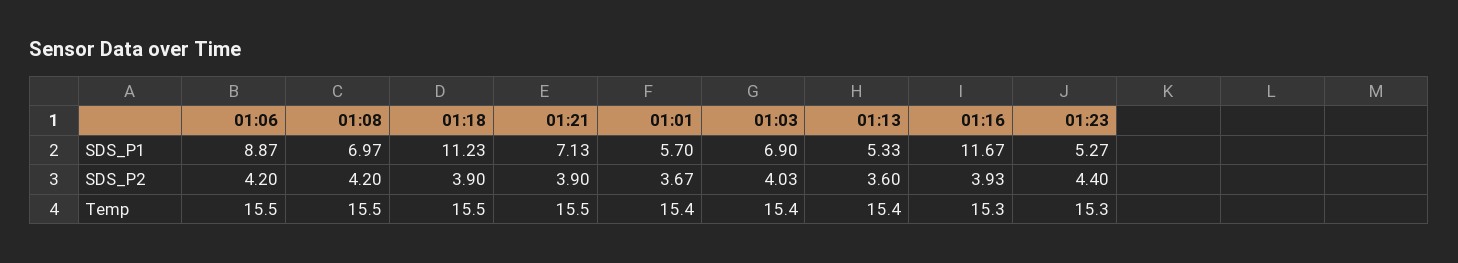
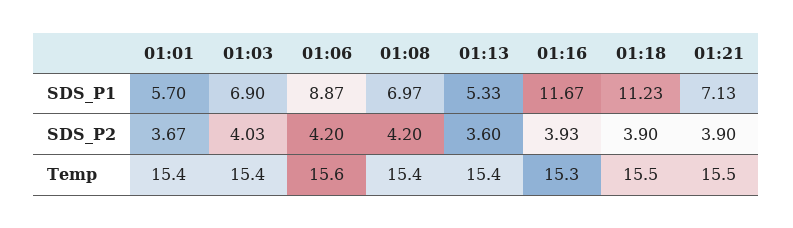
01:23, SDS_P1: 5.27 -> none
01:23, SDS_P2: 4.4 -> none
01:06, Temp: 15.5 -> 15.6
01:08, Temp: 15.5 -> 15.4
01:23, Temp: 15.3 -> none

